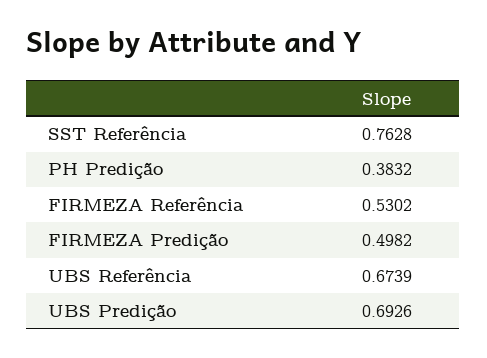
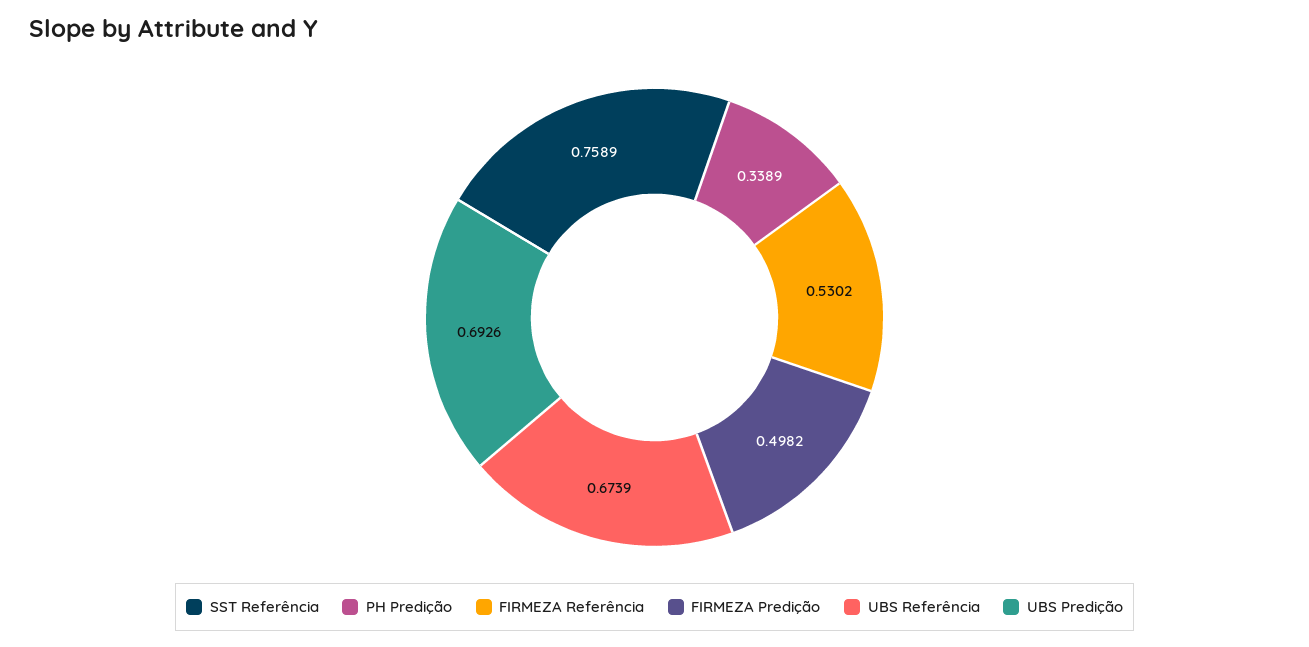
SST Referência: 0.7628 -> 0.7589
PH Predição: 0.3832 -> 0.3389

